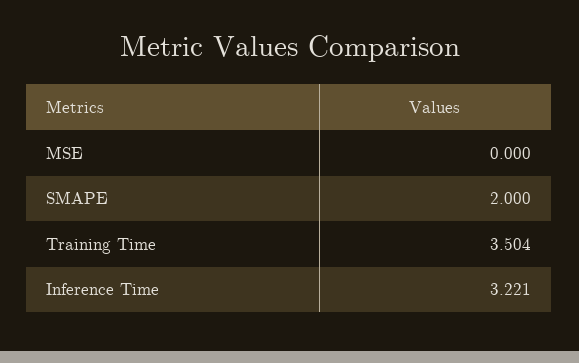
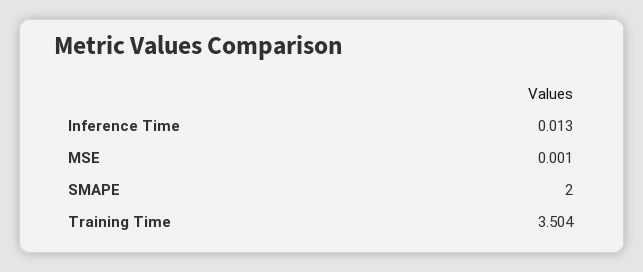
MSE: 0 -> 0.001
Inference Time: 3.221 -> 0.013

